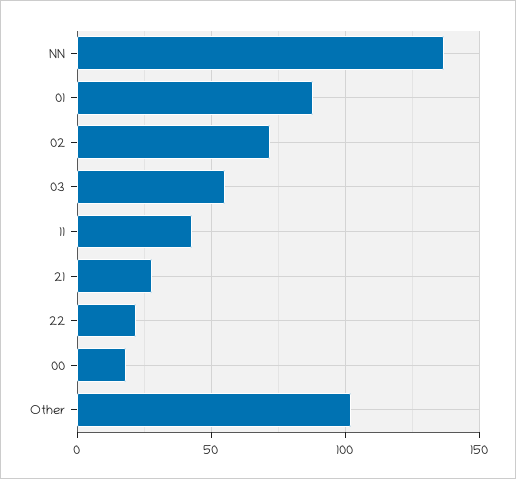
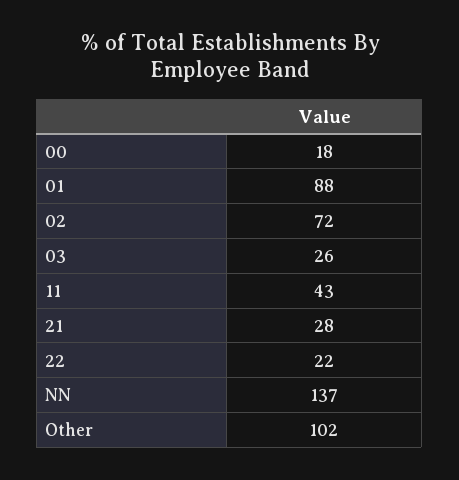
03: 55 -> 26

